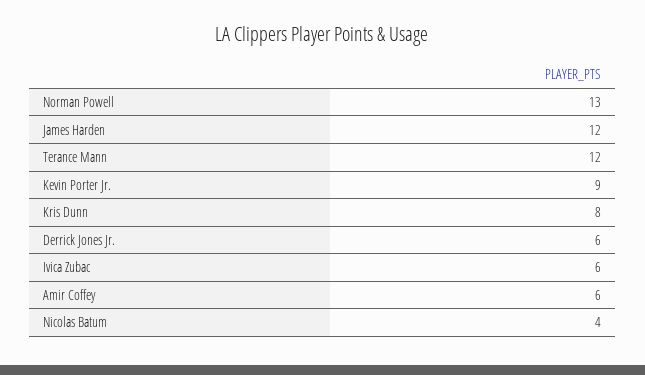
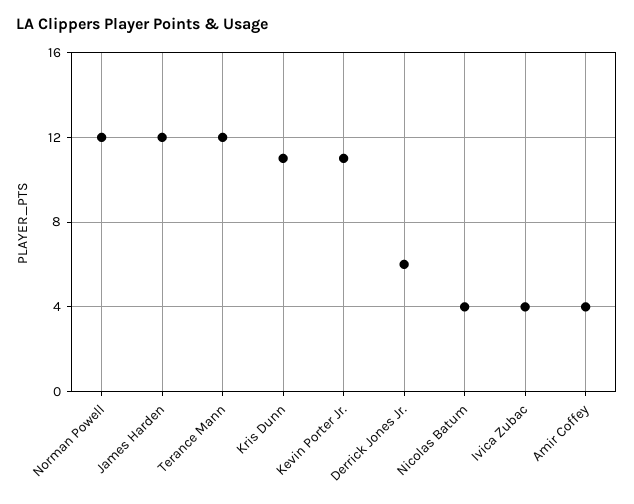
Norman Powell: 13 -> 12
Kevin Porter Jr.: 9 -> 11
Kris Dunn: 8 -> 11
Ivica Zubac: 6 -> 4
Amir Coffey: 6 -> 4

